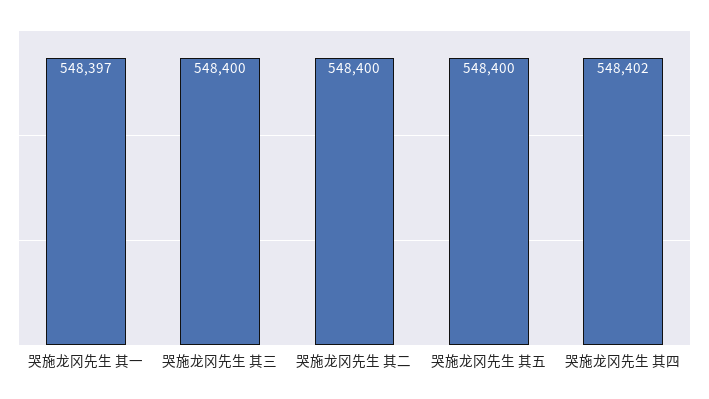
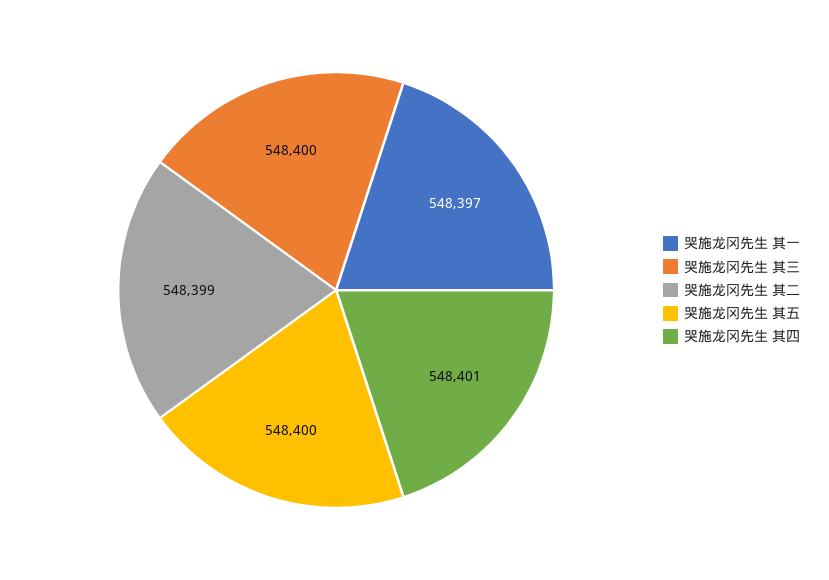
哭施龙冈先生 其二: 548400 -> 548399
哭施龙冈先生 其四: 548402 -> 548401

